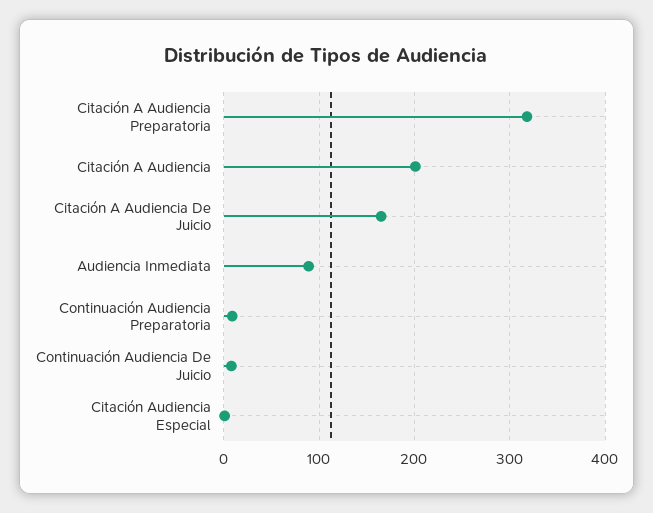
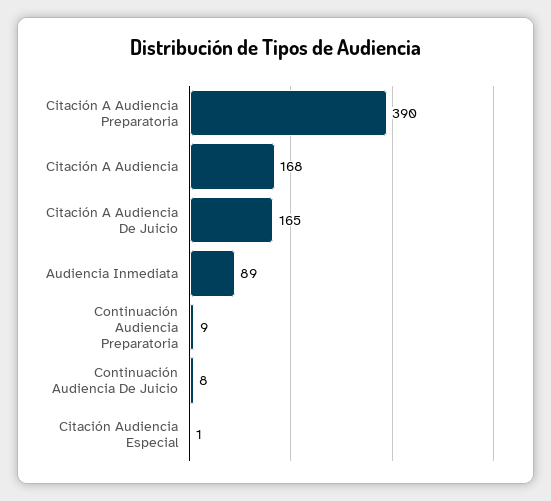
Citación A Audiencia Preparatoria: 320 -> 390
Citación A Audiencia: 200 -> 168

